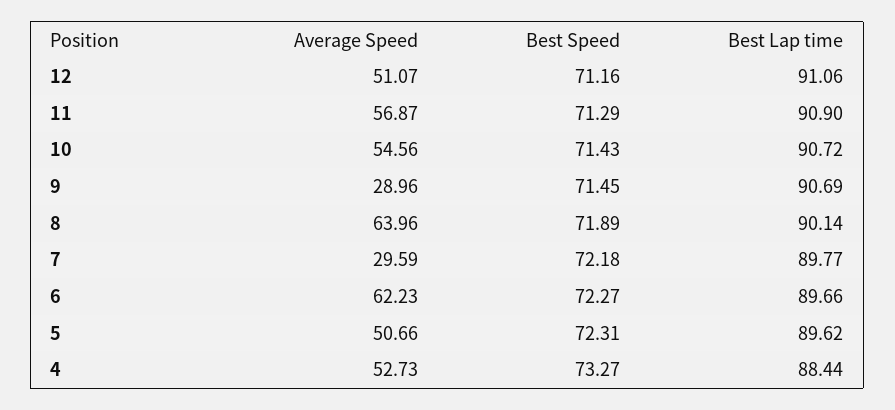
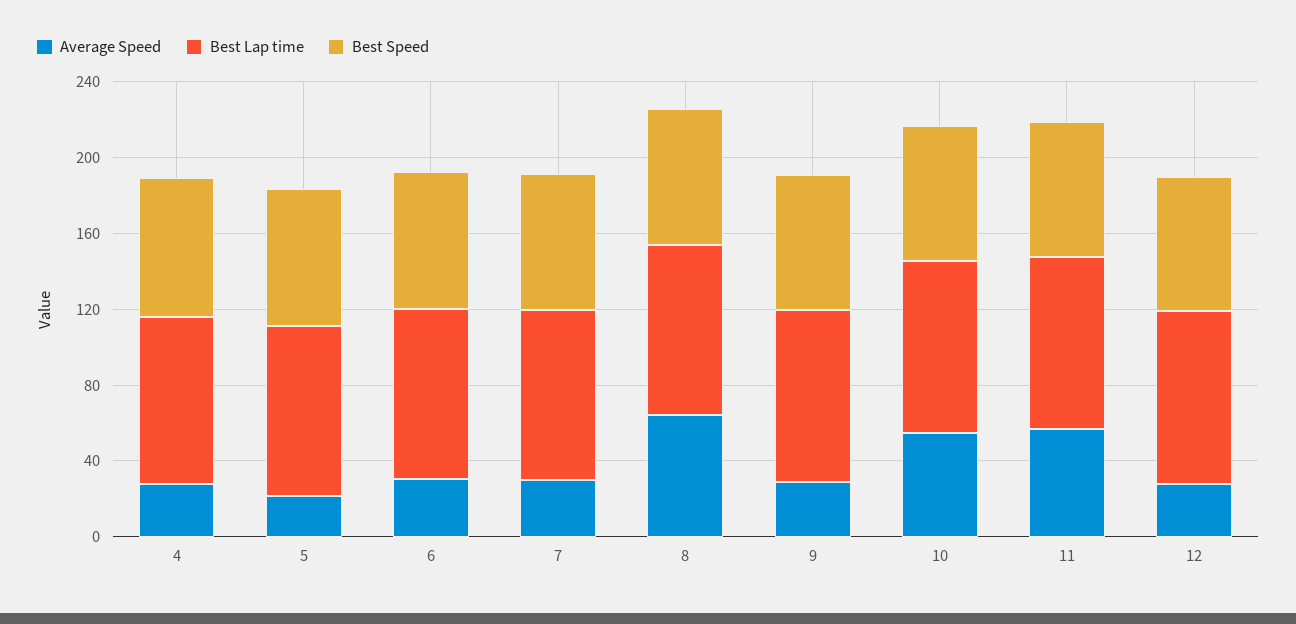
Average Speed, 12: 51.07 -> 30
Average Speed, 6: 62.23 -> 30
Average Speed, 5: 50.66 -> 20
Average Speed, 4: 52.73 -> 30

